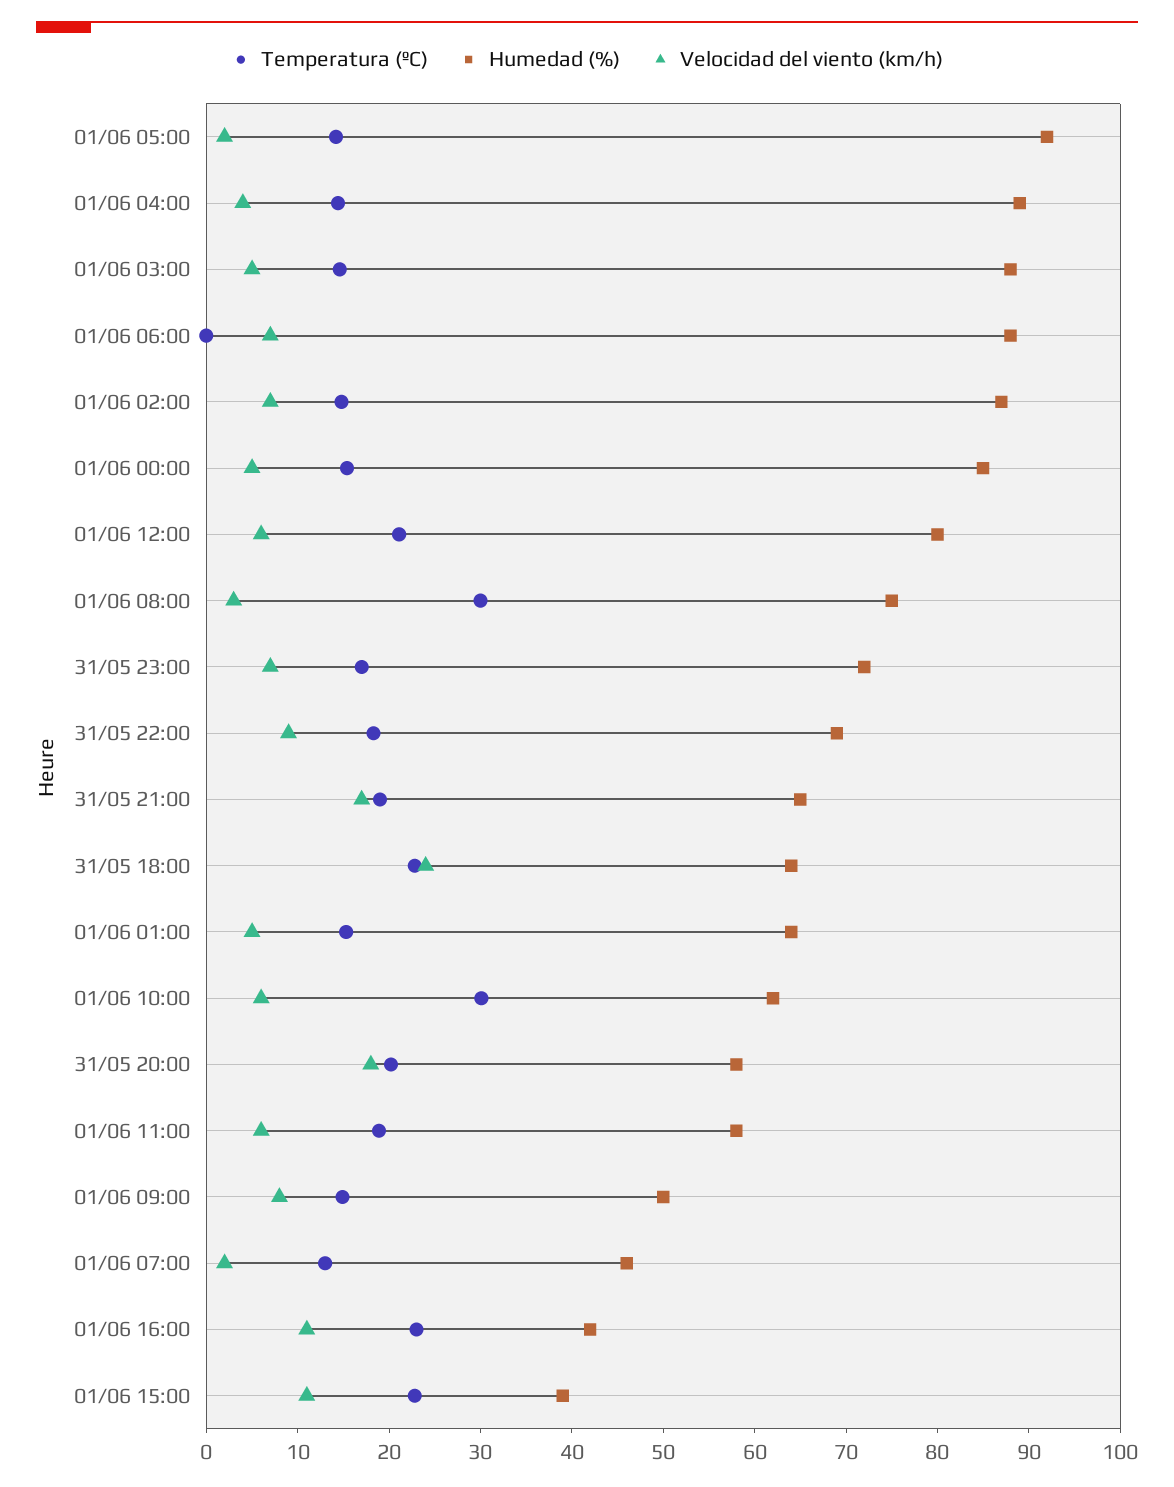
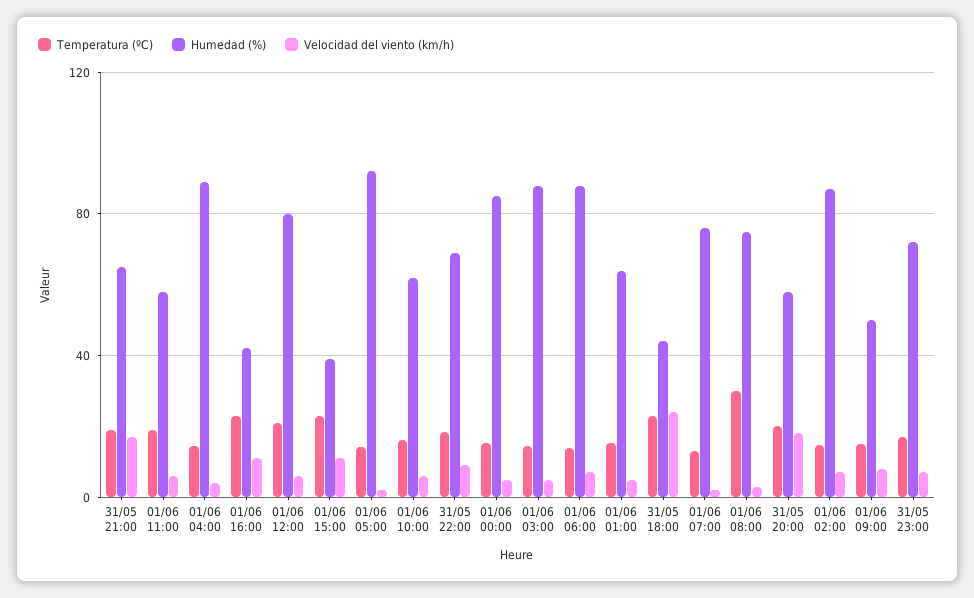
Temperatura (ºC), 01/06 06:00: 0 -> 15
Humedad (%), 31/05 18:00: 64 -> 45
Temperatura (ºC), 01/06 10:00: 30 -> 15
Humedad (%), 01/06 07:00: 46 -> 75

